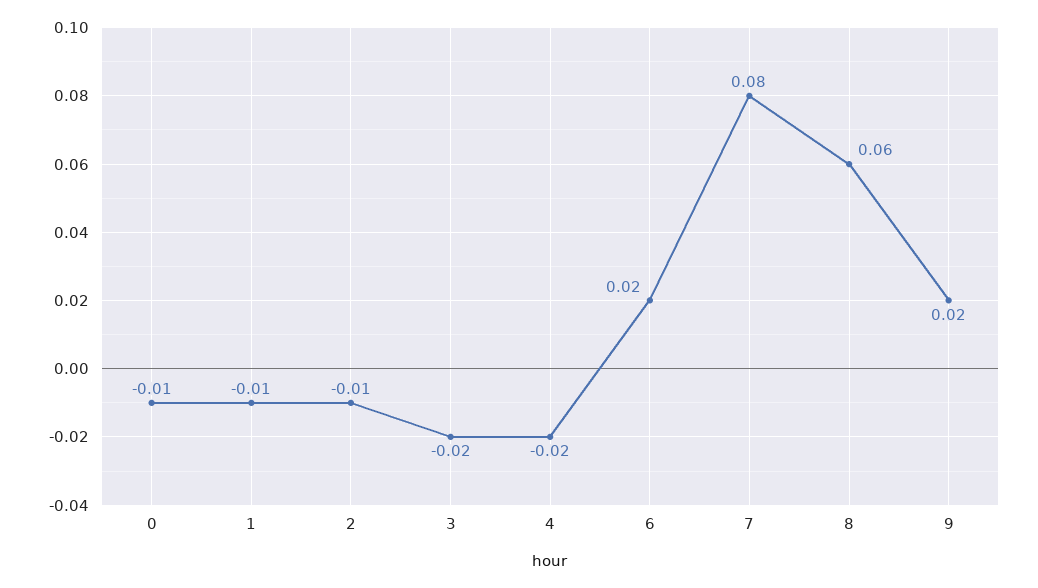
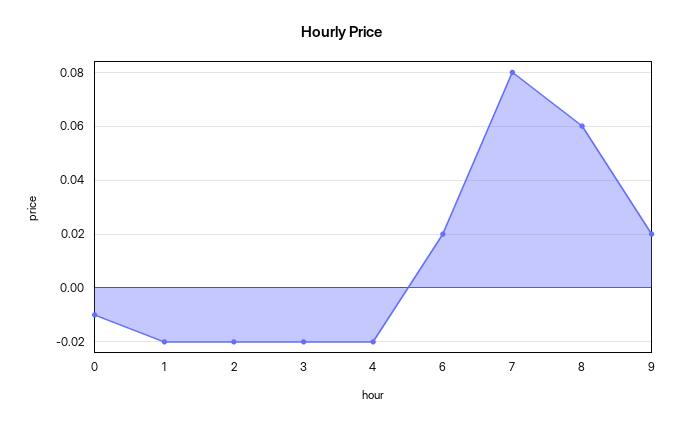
1: -0.01 -> -0.02
2: -0.01 -> -0.02

